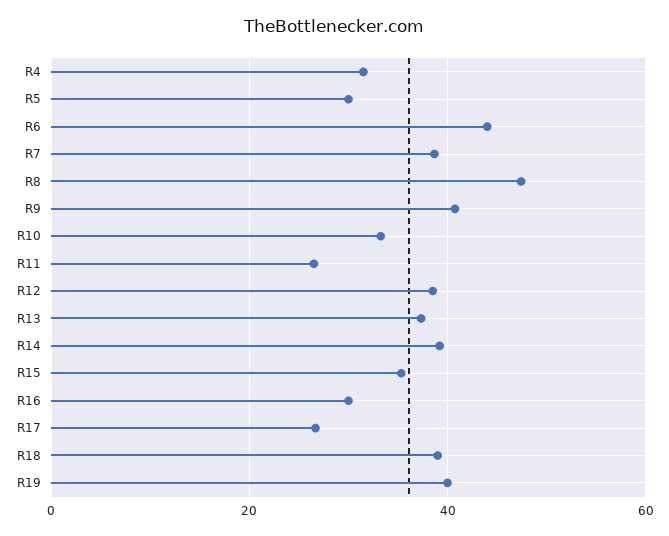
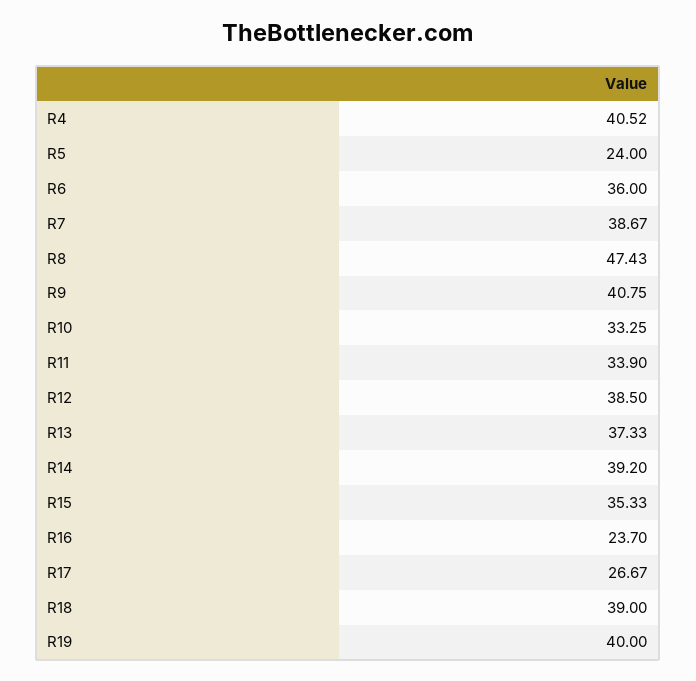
R4: 32 -> 40.52
R5: 30 -> 24
R6: 44 -> 36
R11: 26 -> 33.9
R16: 30 -> 23.7

